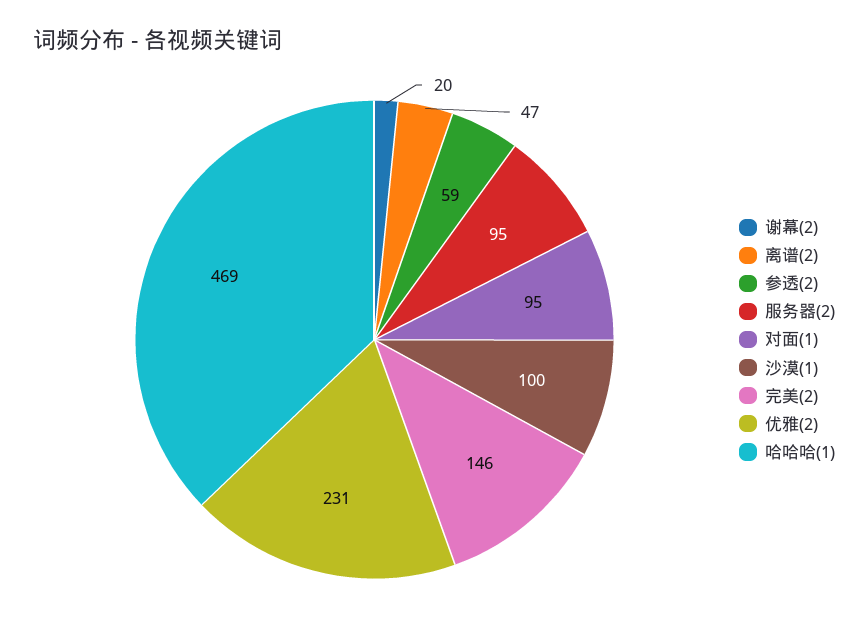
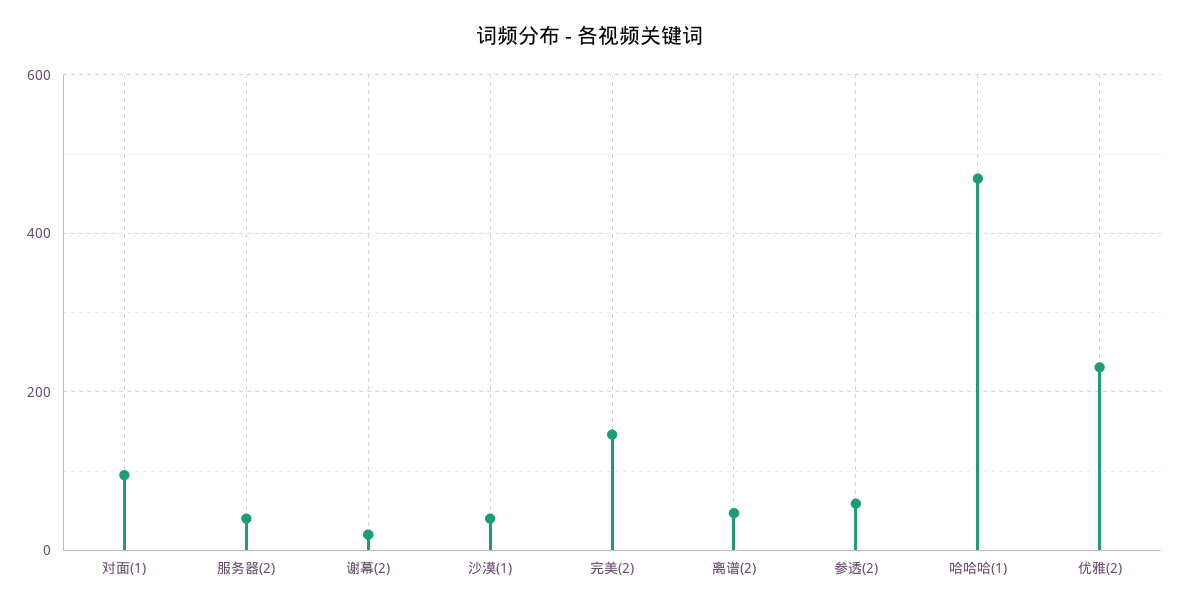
服务器(2): 95 -> 40
沙漠(1): 100 -> 40

